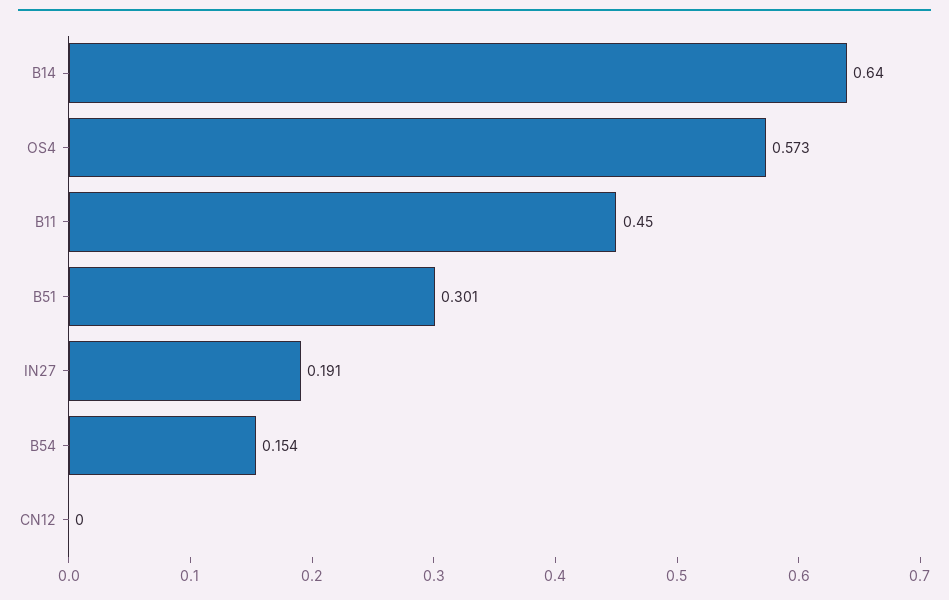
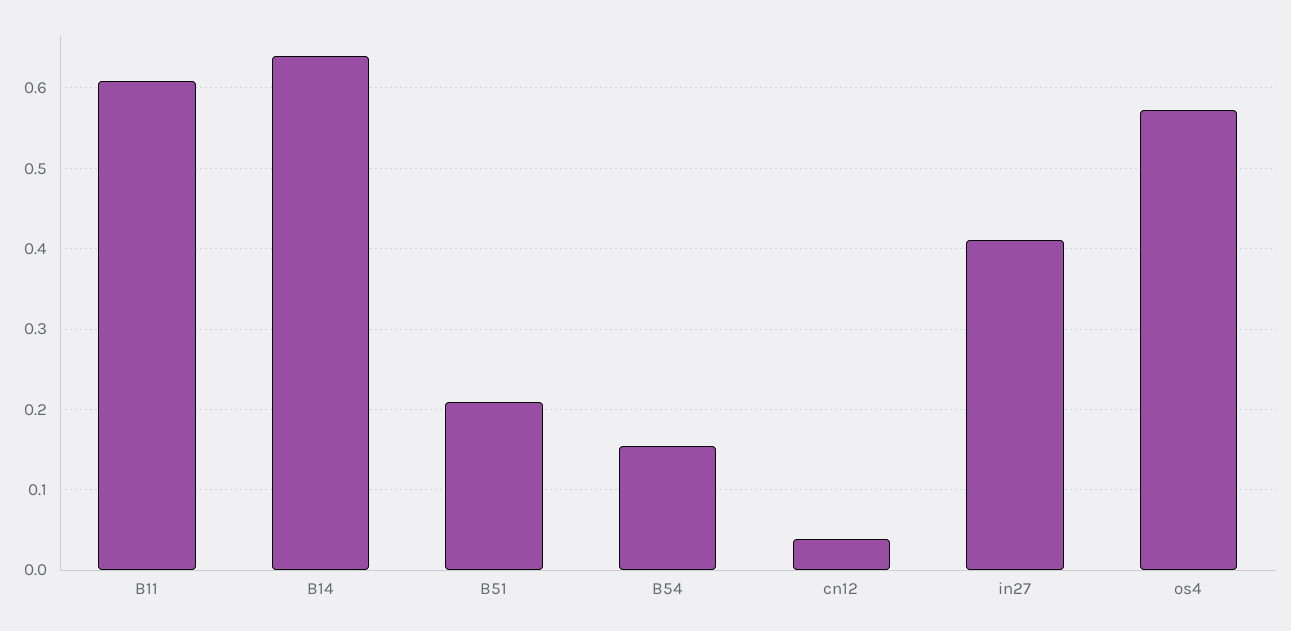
B11: 0.45 -> 0.61
B51: 0.301 -> 0.21
IN27: 0.191 -> 0.41
CN12: 0 -> 0.04

